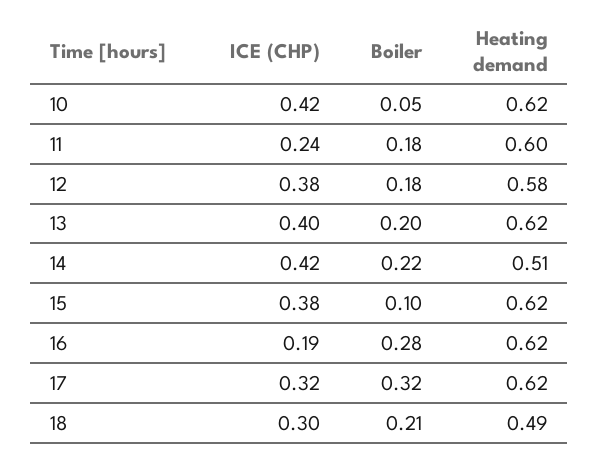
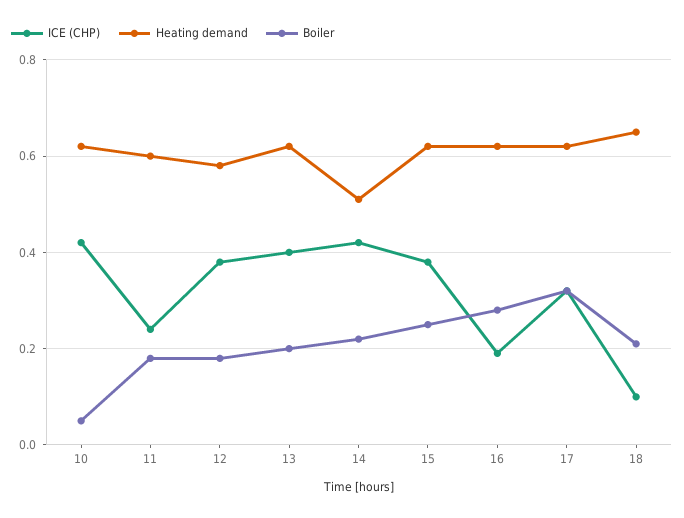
Boiler, 15: 0.1 -> 0.25
ICE (CHP), 18: 0.3 -> 0.1
Heating demand, 18: 0.49 -> 0.65

